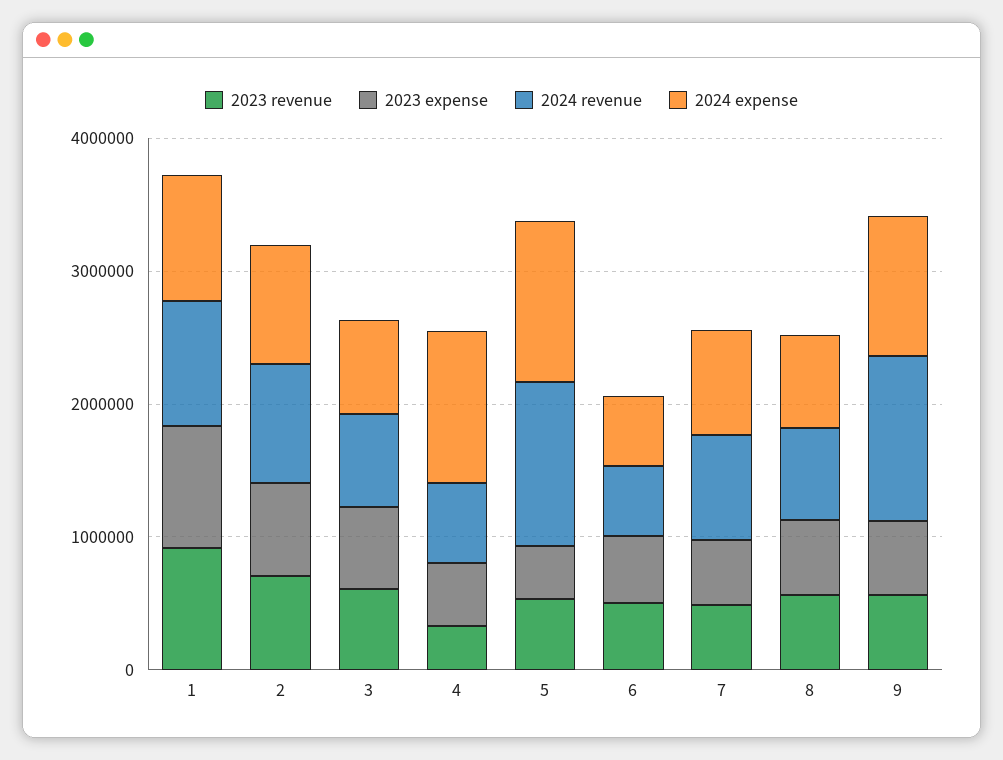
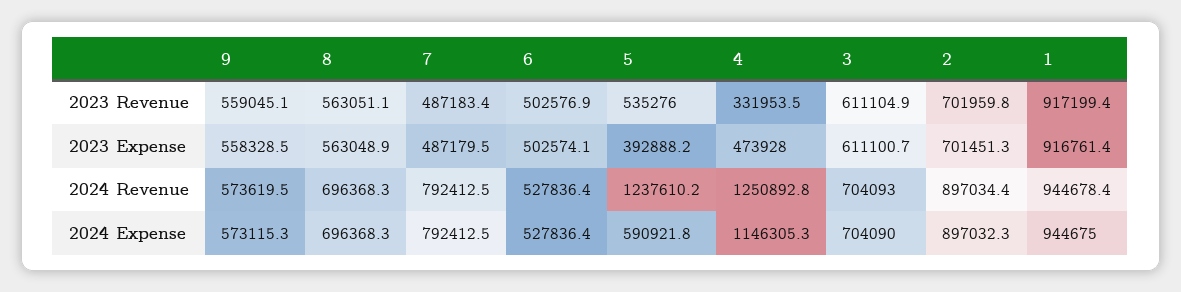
2024 revenue, 4: 600000 -> 1250892.8
2024 expense, 5: 1200000 -> 590921.8
2024 revenue, 9: 1200000 -> 573619.5
2024 expense, 9: 1000000 -> 573115.3

